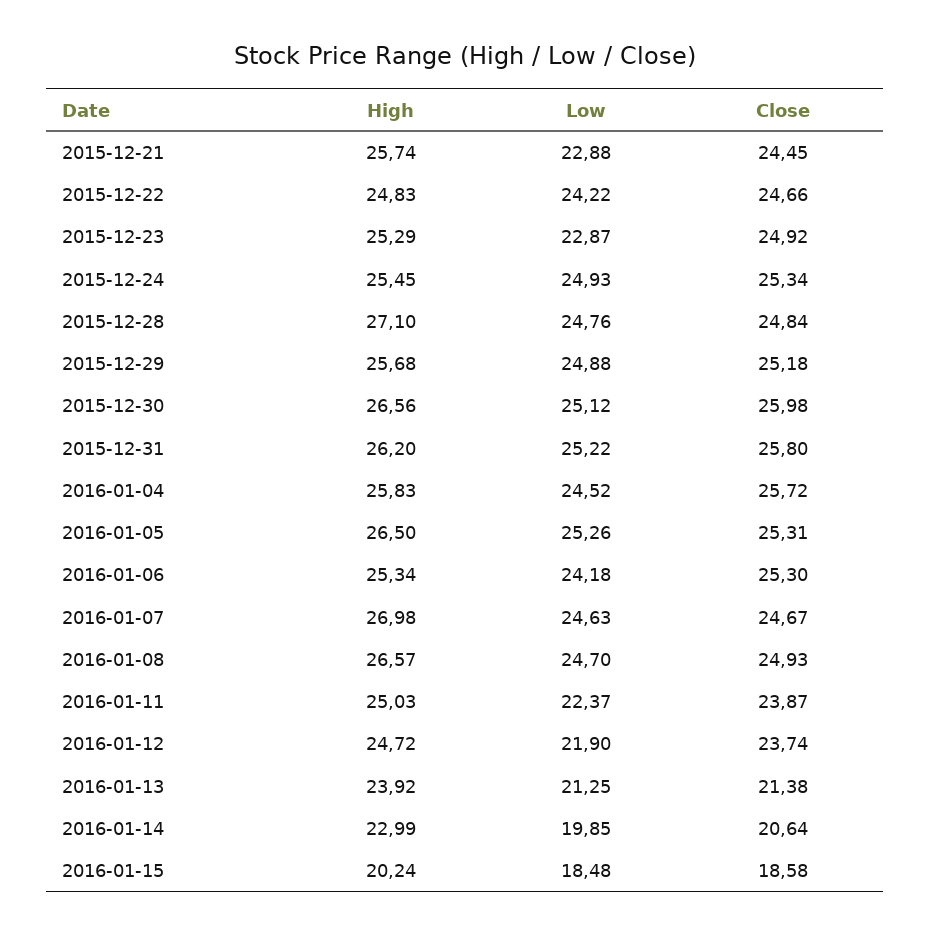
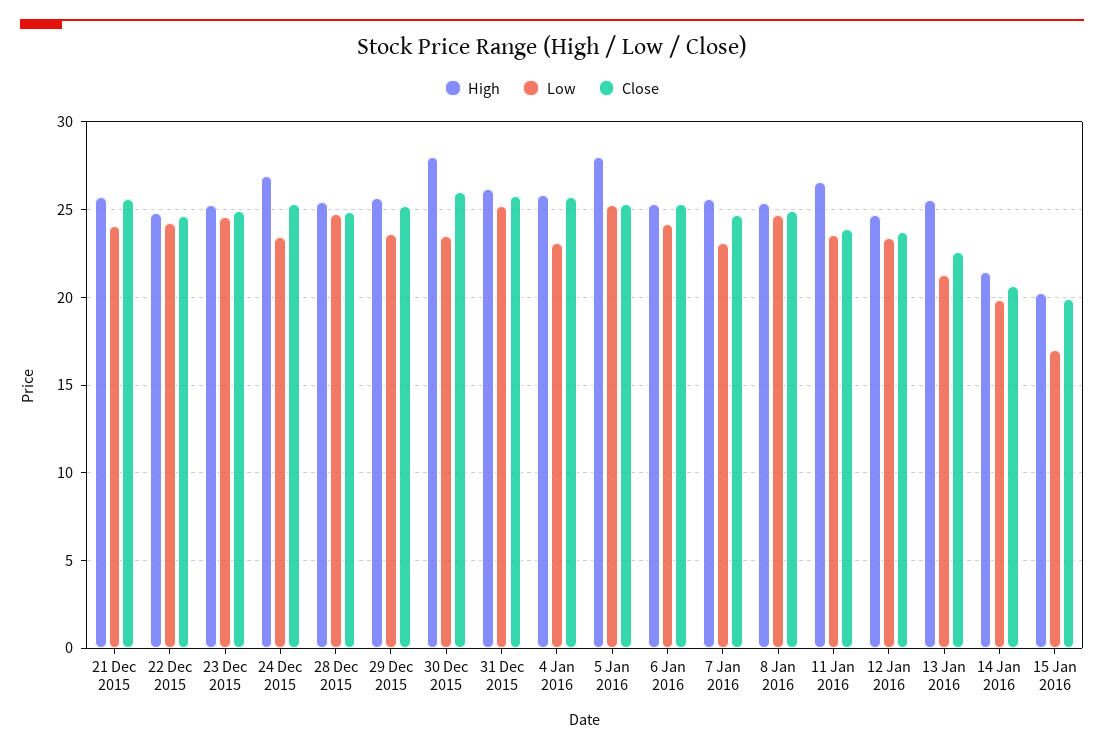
Low, 2015-12-21: 22.88 -> 24
Close, 2015-12-21: 24.45 -> 25.5
Low, 2015-12-23: 22.87 -> 24.5
High, 2015-12-24: 25.45 -> 27
Low, 2015-12-24: 24.93 -> 23.5
High, 2015-12-28: 27.1 -> 25.5
Low, 2015-12-29: 24.88 -> 23.5
High, 2015-12-30: 26.56 -> 28
Low, 2015-12-30: 25.12 -> 23.5
Low, 2016-01-04: 24.52 -> 23
High, 2016-01-05: 26.5 -> 28
High, 2016-01-07: 26.98 -> 25.5
Low, 2016-01-07: 24.63 -> 23
High, 2016-01-08: 26.57 -> 25.5
High, 2016-01-11: 25.03 -> 26.5
Low, 2016-01-11: 22.37 -> 23.5
Low, 2016-01-12: 21.9 -> 23.5
High, 2016-01-13: 23.92 -> 25.5
Close, 2016-01-13: 21.38 -> 22.5
High, 2016-01-14: 22.99 -> 21.5
Low, 2016-01-15: 18.48 -> 17
Close, 2016-01-15: 18.58 -> 20

